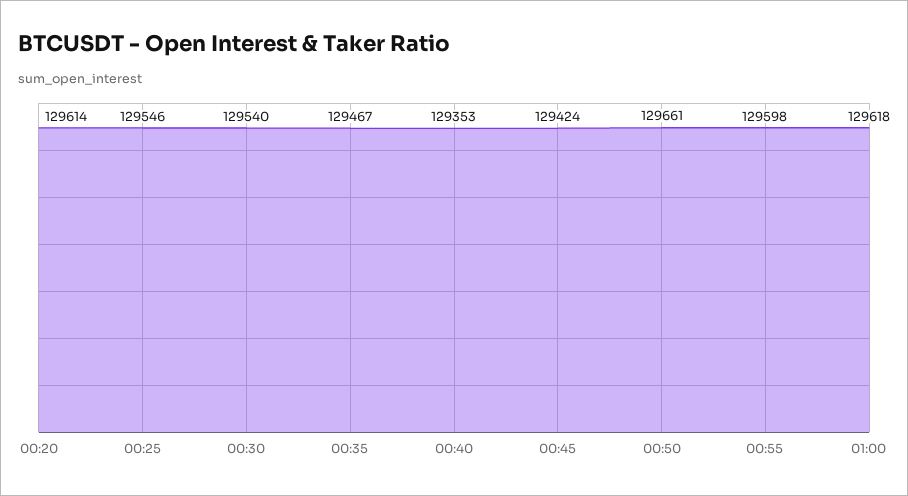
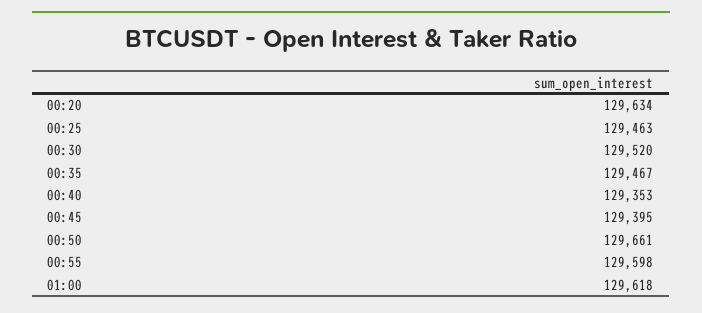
00:20: 129614 -> 129634
00:25: 129546 -> 129463
00:30: 129540 -> 129520
00:45: 129424 -> 129395

